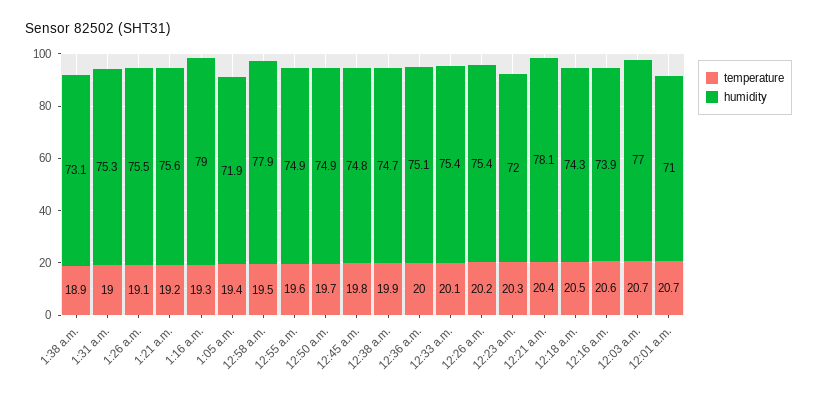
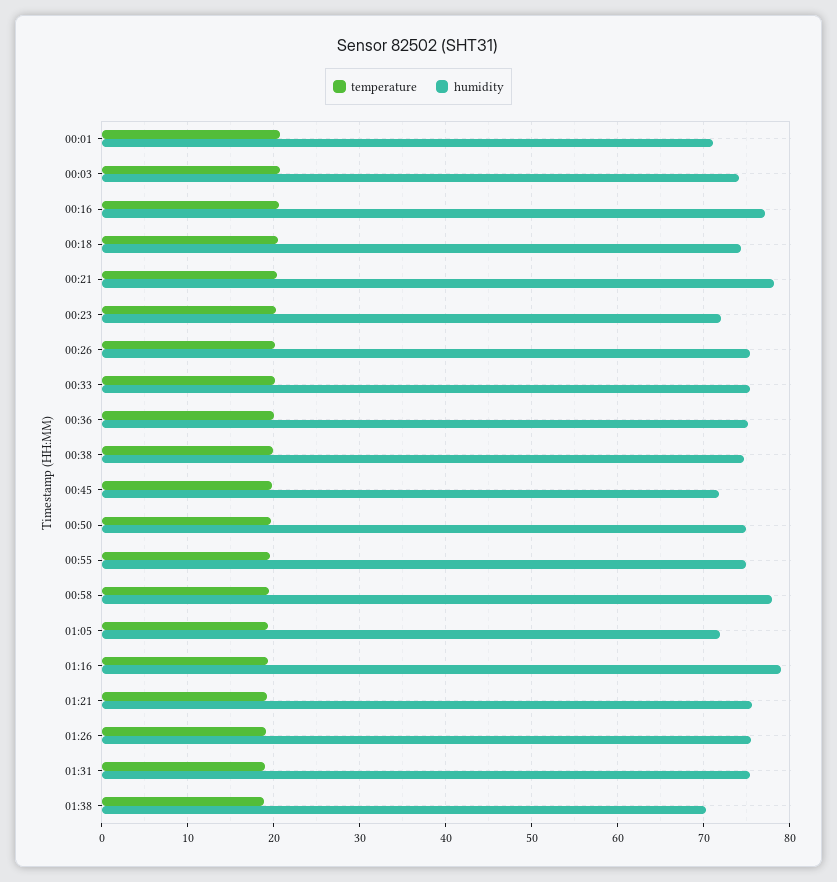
humidity, 1:38 a.m.: 73.1 -> 70
humidity, 12:45 a.m.: 74.8 -> 72
humidity, 12:16 a.m.: 73.9 -> 77
humidity, 12:03 a.m.: 77 -> 74

